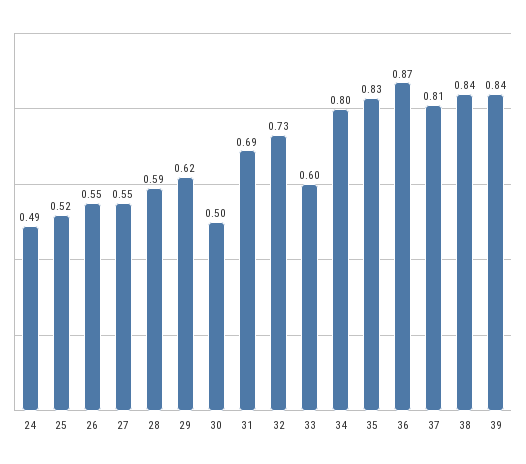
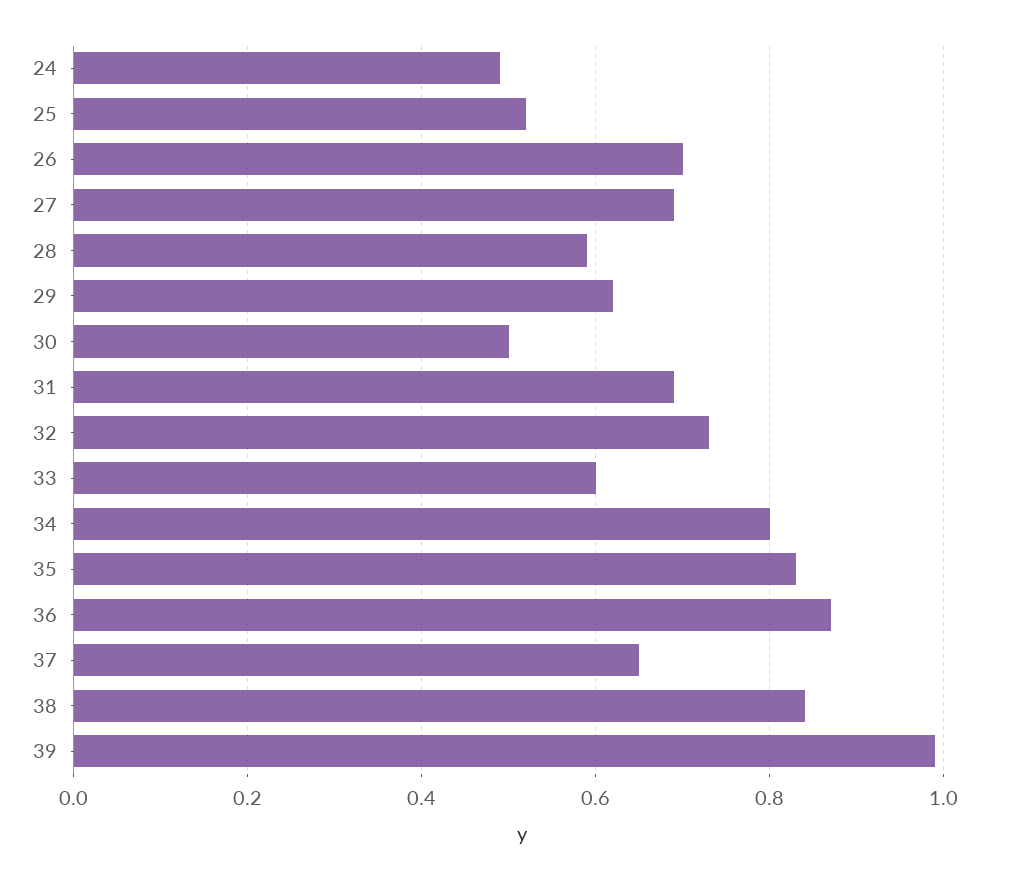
26: 0.55 -> 0.7
27: 0.55 -> 0.7
37: 0.81 -> 0.65
39: 0.84 -> 1

